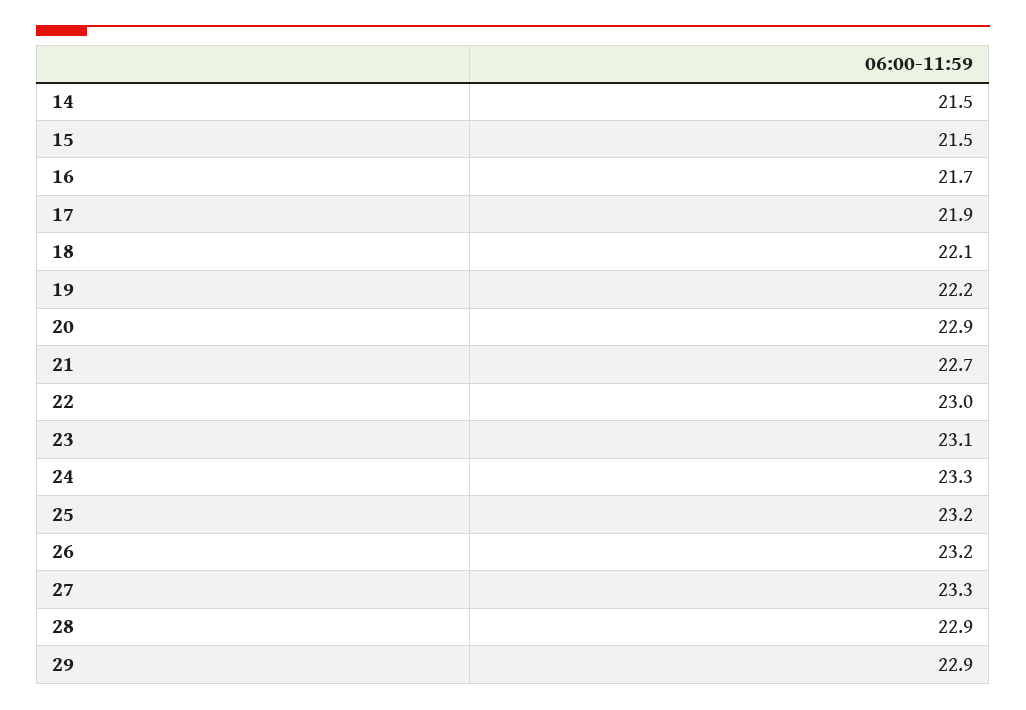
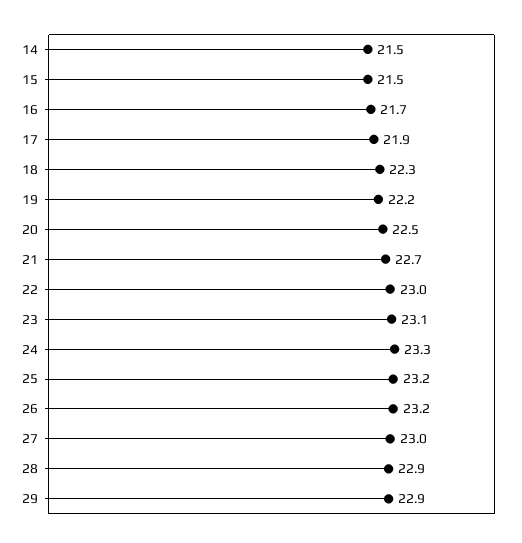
18: 22.1 -> 22.3
20: 22.9 -> 22.5
27: 23.3 -> 23

